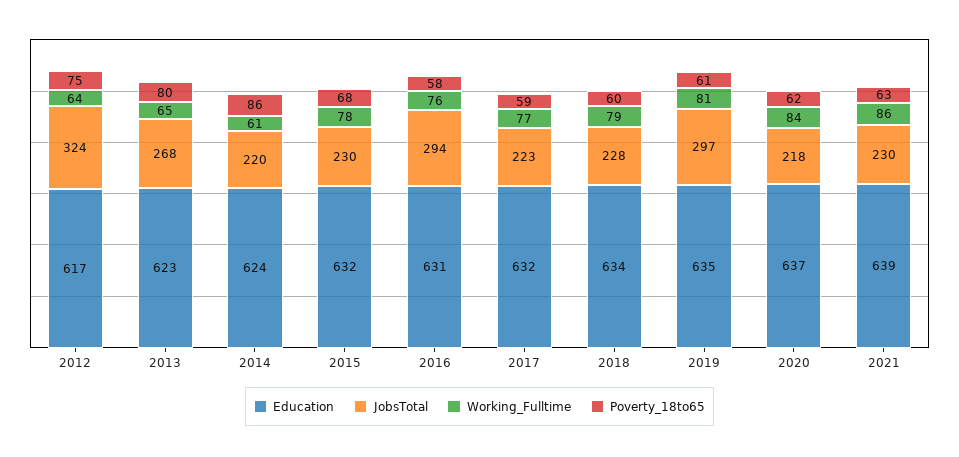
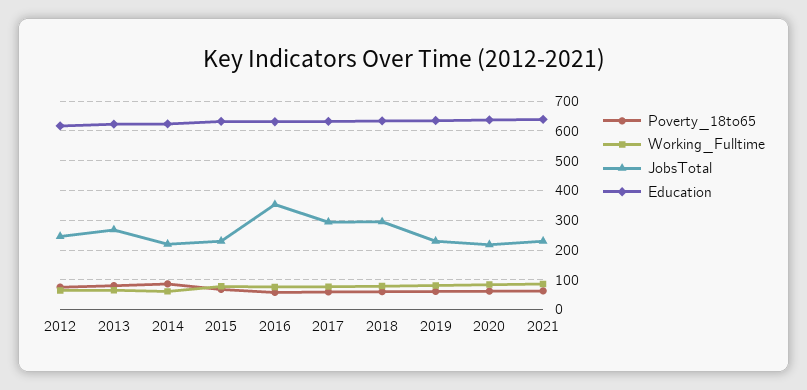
JobsTotal, 2012: 324 -> 250
JobsTotal, 2016: 294 -> 350
JobsTotal, 2017: 223 -> 300
JobsTotal, 2018: 228 -> 300
JobsTotal, 2019: 297 -> 225

